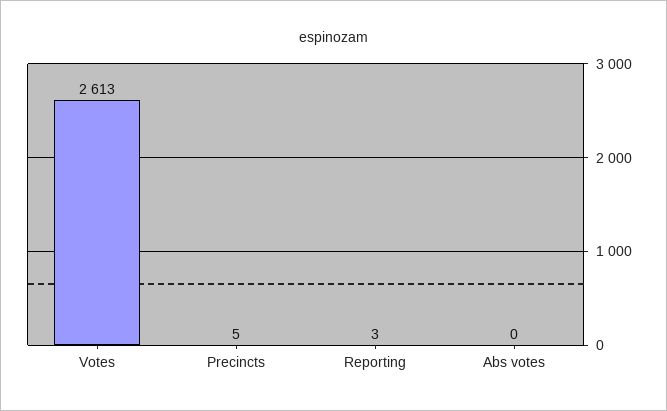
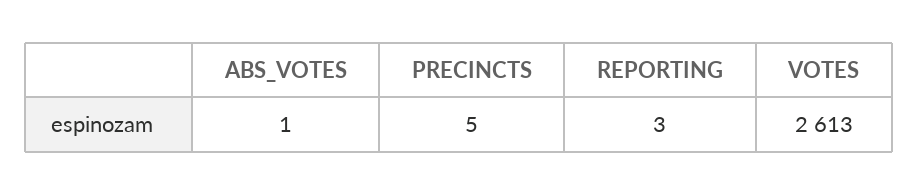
Abs votes: 0 -> 1

